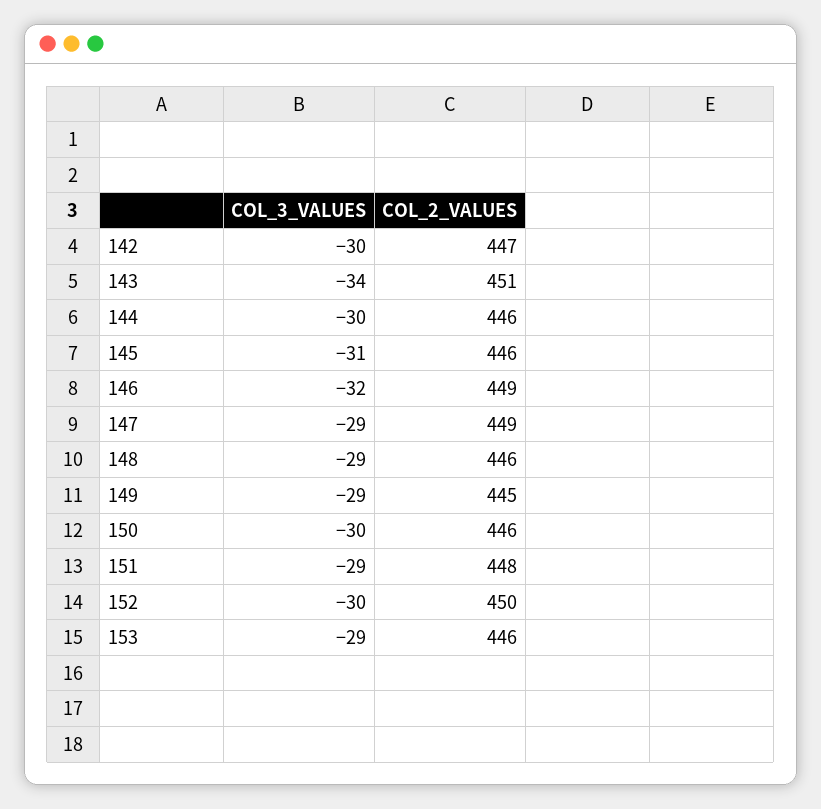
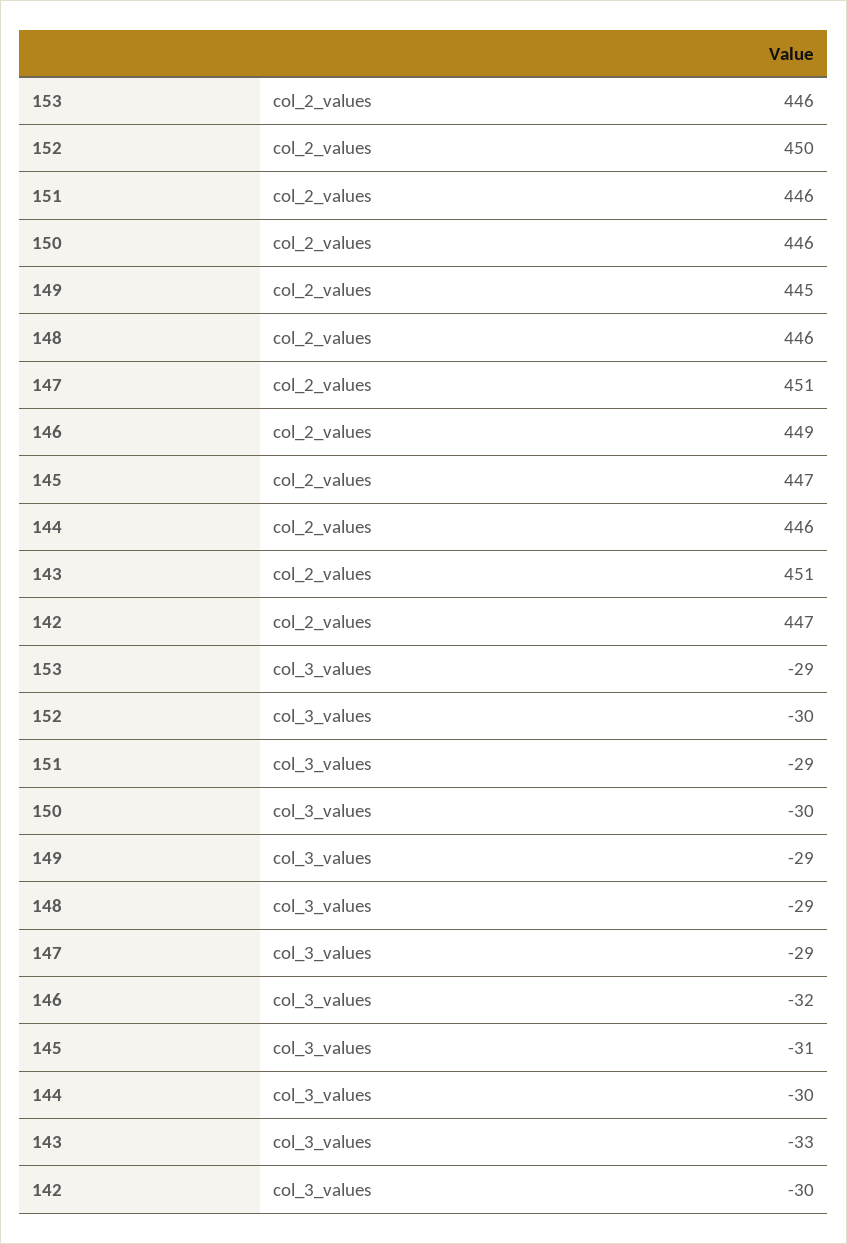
COL_3_VALUES, 143: -34 -> -33
COL_2_VALUES, 145: 446 -> 447
COL_2_VALUES, 147: 449 -> 451
COL_2_VALUES, 151: 448 -> 446

